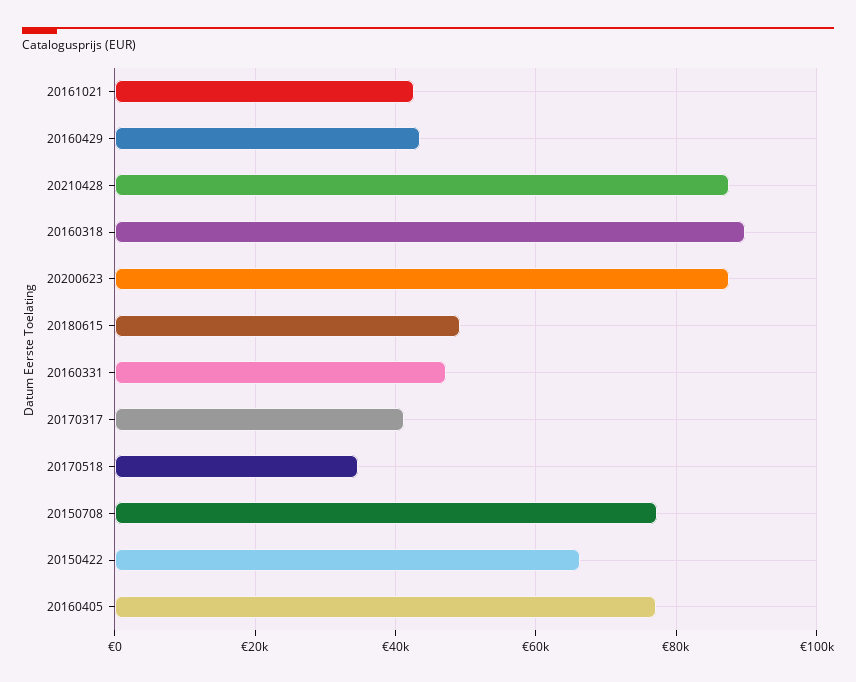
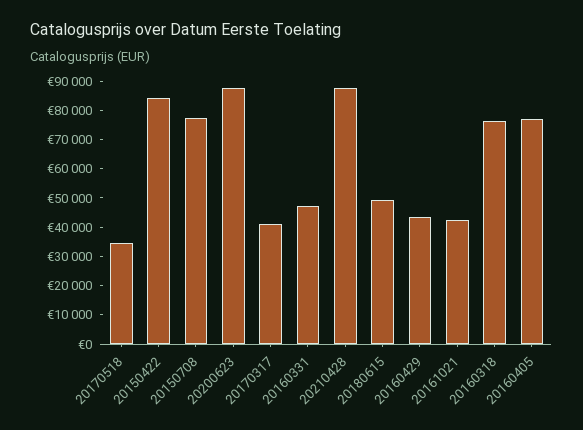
20160318: 90000 -> 75000
20150422: 66000 -> 85000

